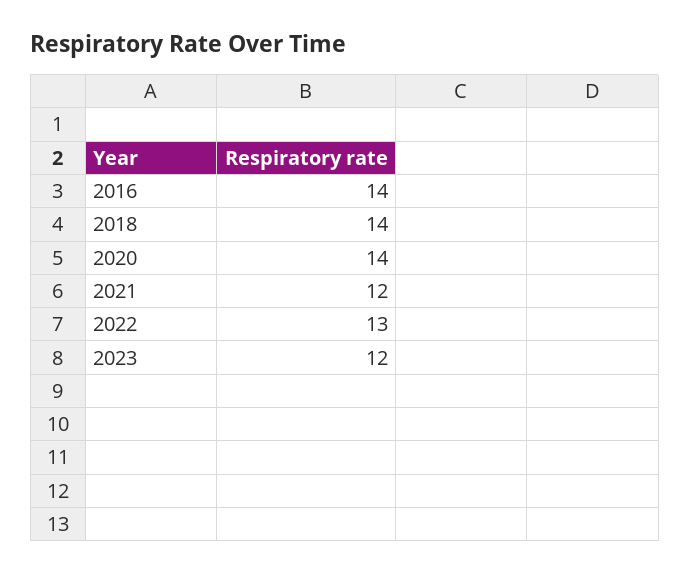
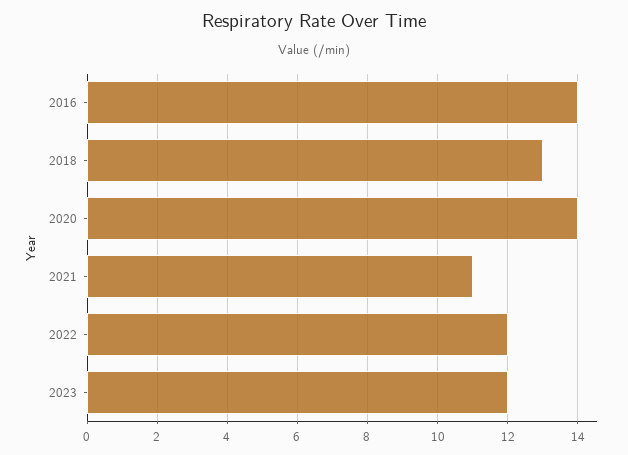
2018: 14 -> 13
2021: 12 -> 11
2022: 13 -> 12

